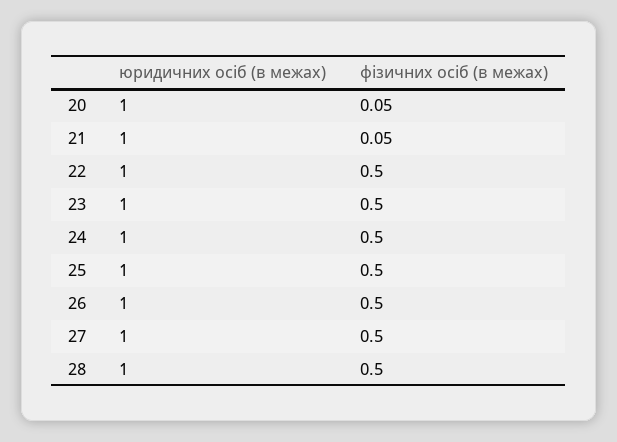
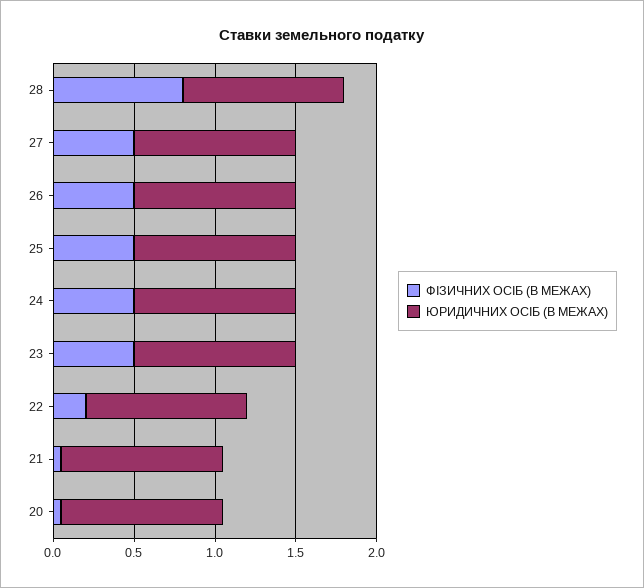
фізичних осіб (в межах), 22: 0.5 -> 0.2
фізичних осіб (в межах), 28: 0.5 -> 0.8

